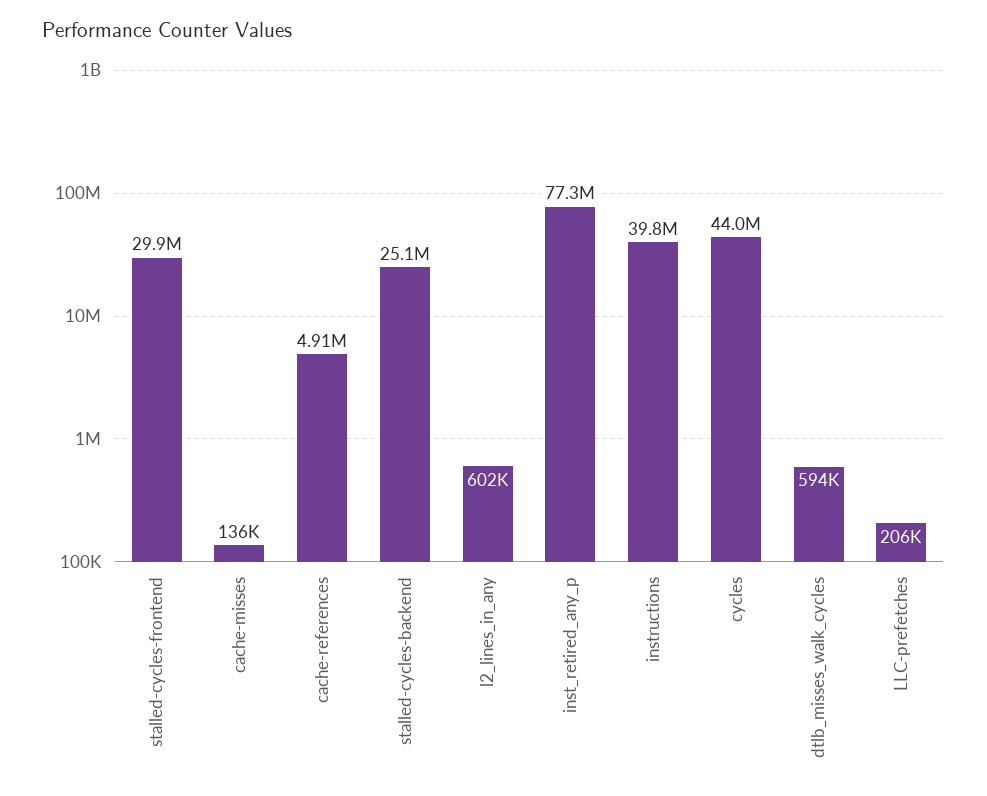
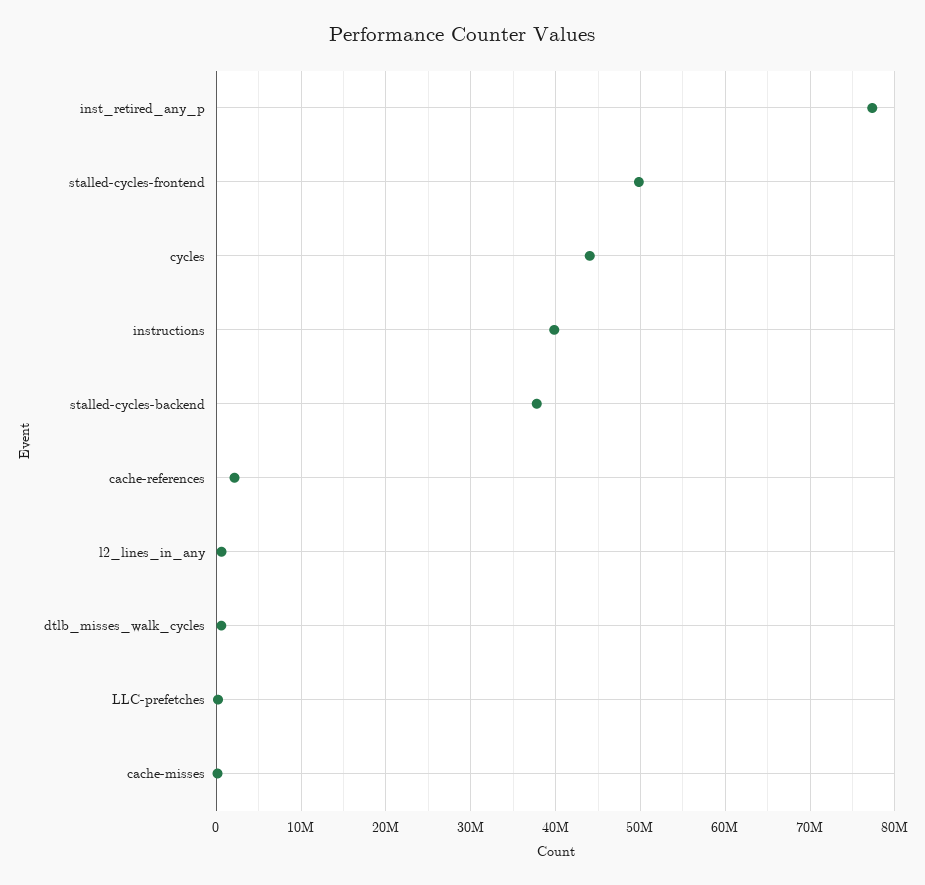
stalled-cycles-frontend: 29900000 -> 50000000
cache-references: 4910000 -> 2000000
stalled-cycles-backend: 25100000 -> 38000000

